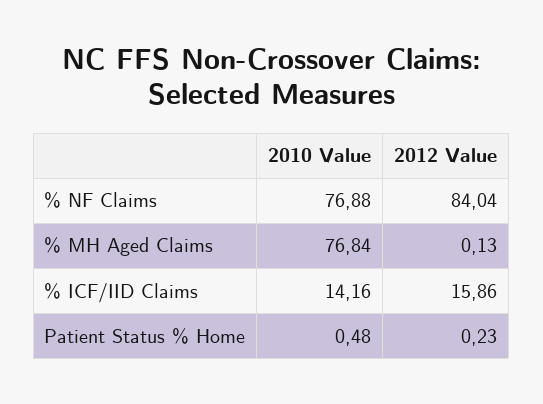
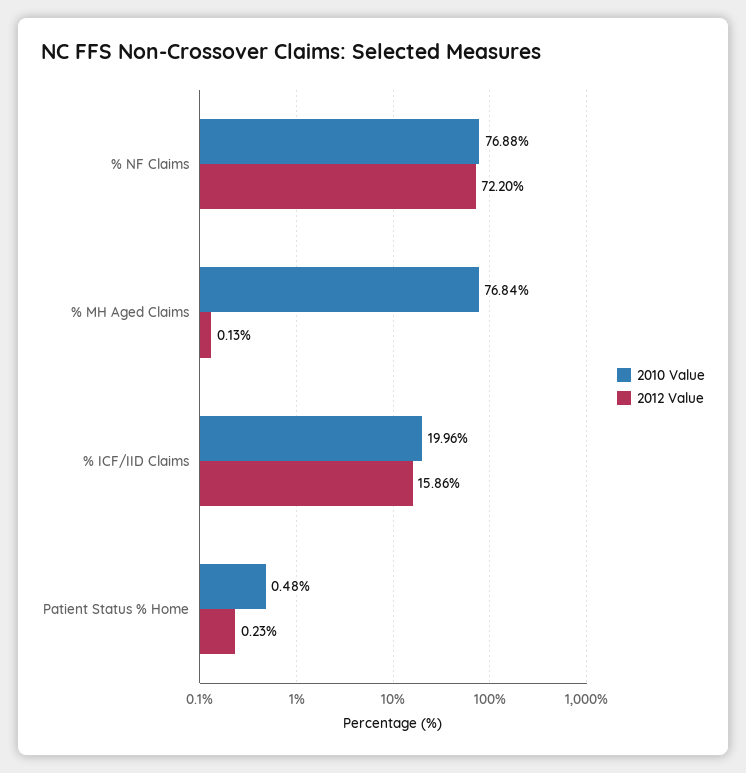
2012 Value, % NF Claims: 84.04 -> 72.2
2010 Value, % ICF/IID Claims: 14.16 -> 19.96

